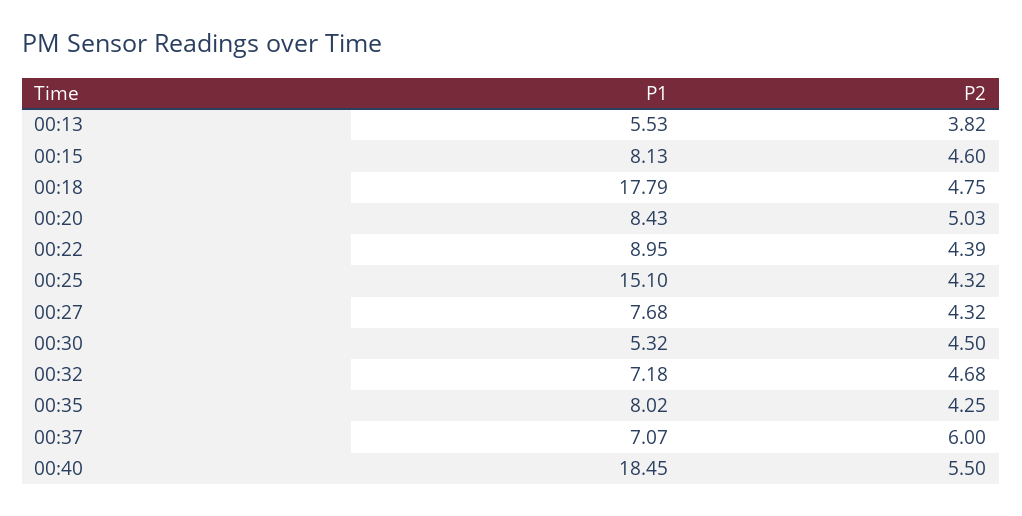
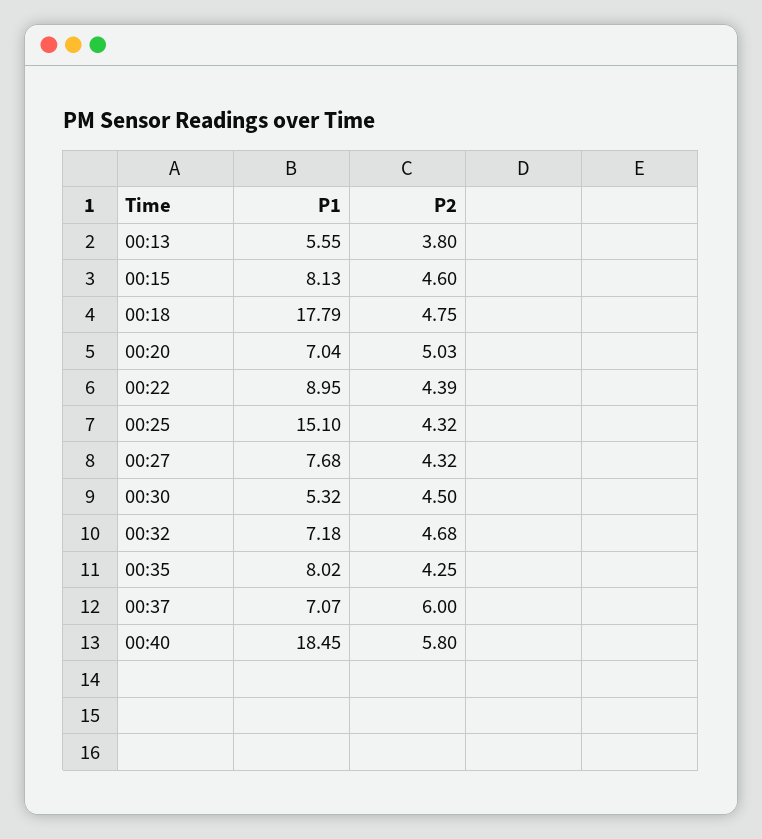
P1, 00:13: 5.53 -> 5.55
P2, 00:13: 3.82 -> 3.8
P1, 00:20: 8.43 -> 7.04
P2, 00:40: 5.5 -> 5.8

